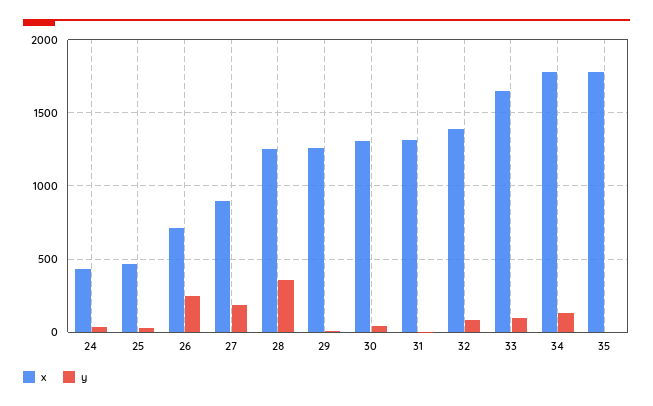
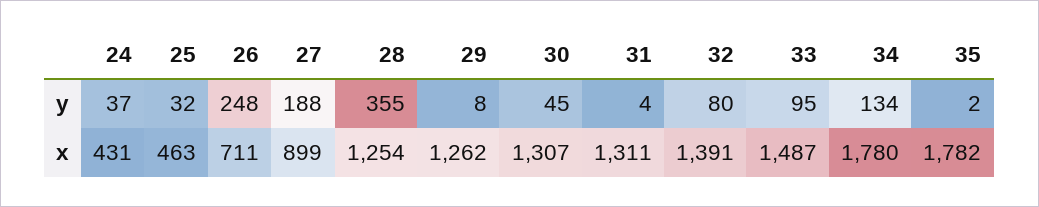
x, 33: 1650 -> 1487

